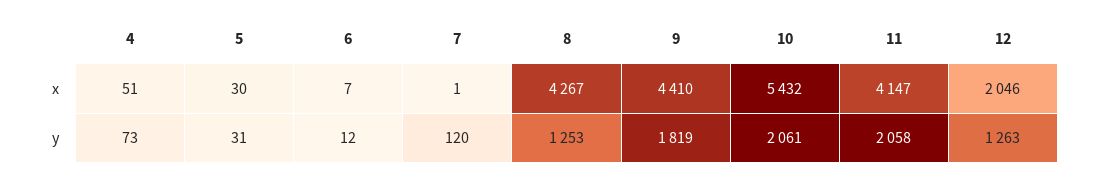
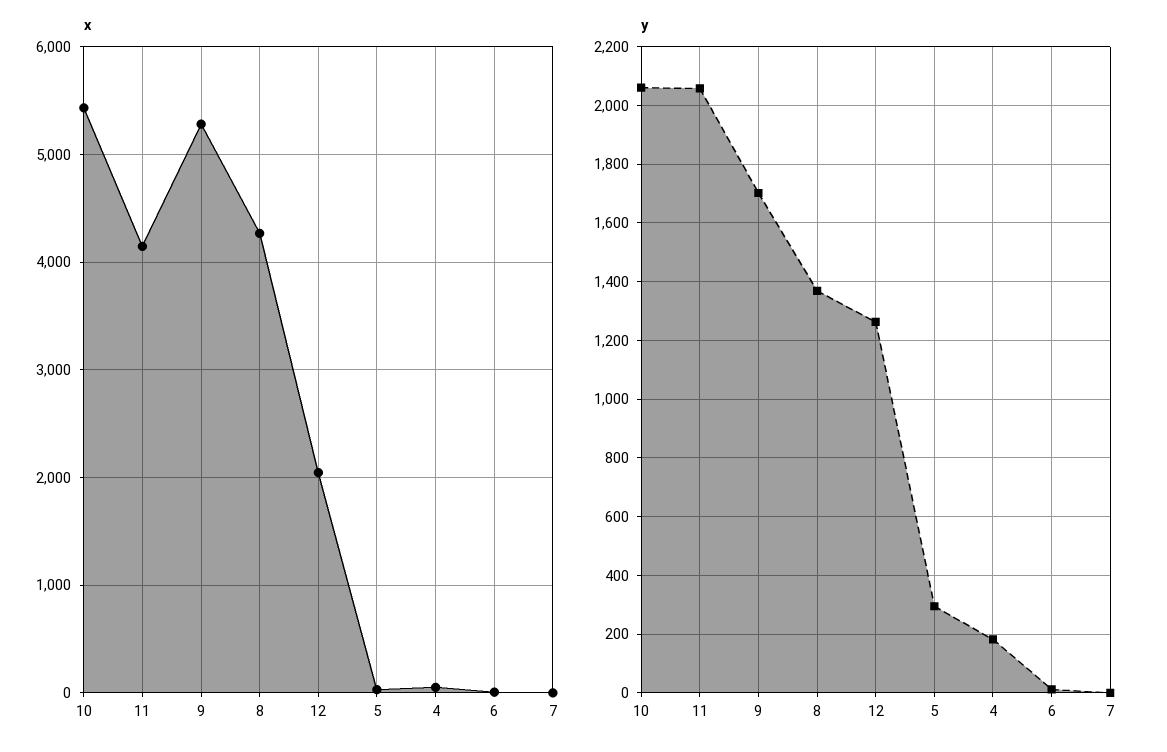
x, 9: 4410 -> 5300
y, 4: 73 -> 175
y, 5: 31 -> 300
y, 7: 120 -> 0
y, 8: 1253 -> 1375
y, 9: 1819 -> 1700

